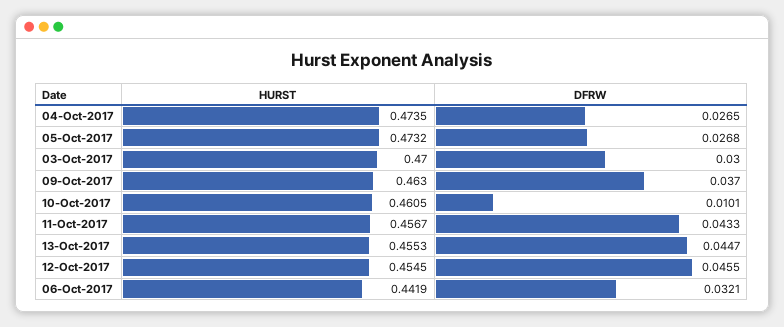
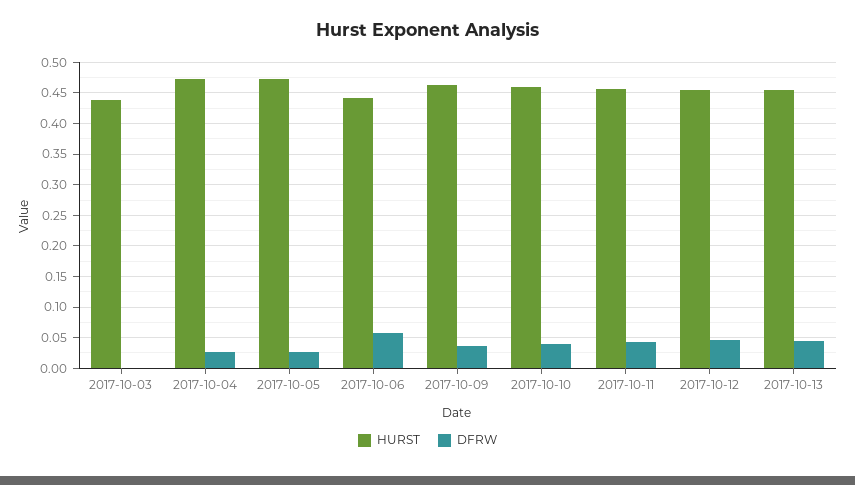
HURST, 03-Oct-2017: 0.47 -> 0.44
DFRW, 03-Oct-2017: 0.03 -> 0
DFRW, 10-Oct-2017: 0.0101 -> 0.04
DFRW, 06-Oct-2017: 0.0321 -> 0.06

